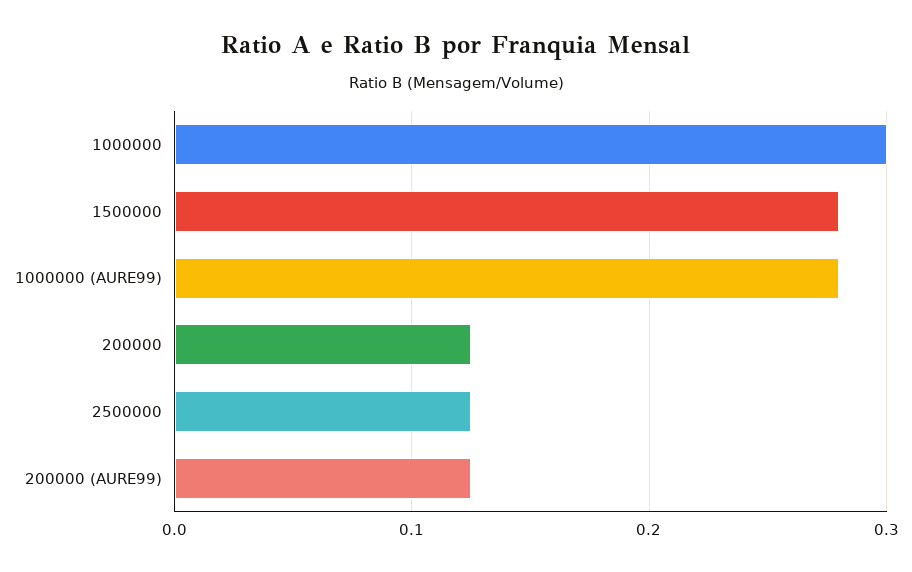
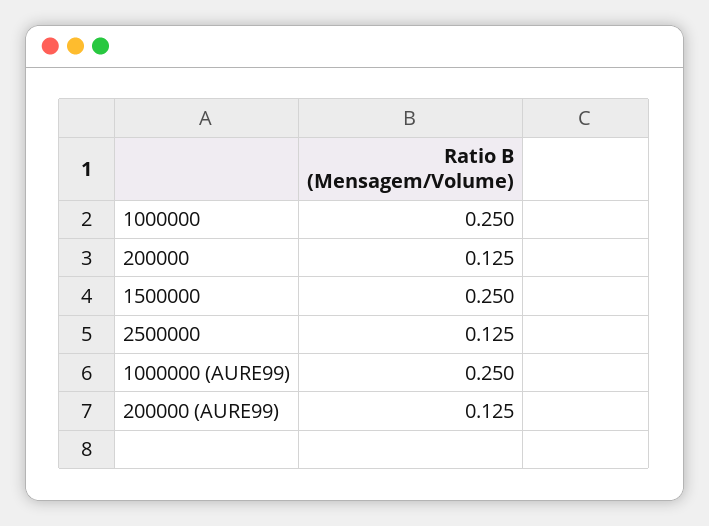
1000000: 0.3 -> 0.25
1500000: 0.28 -> 0.25
1000000 (AURE99): 0.28 -> 0.25

